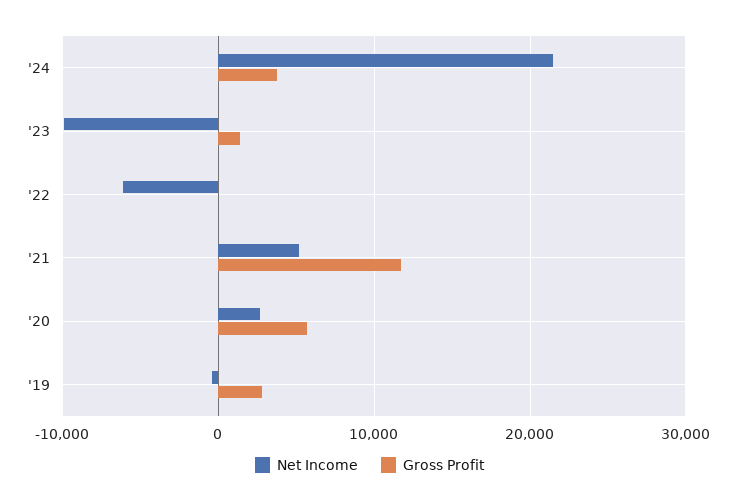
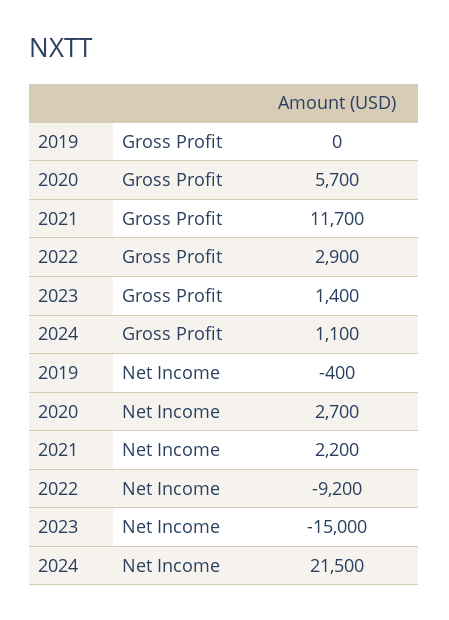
Gross Profit, '24: 4000 -> 1100
Net Income, '23: -10000 -> -15000
Net Income, '22: -6000 -> -9200
Gross Profit, '22: 0 -> 2900
Net Income, '21: 5000 -> 2200
Gross Profit, '19: 3000 -> 0

